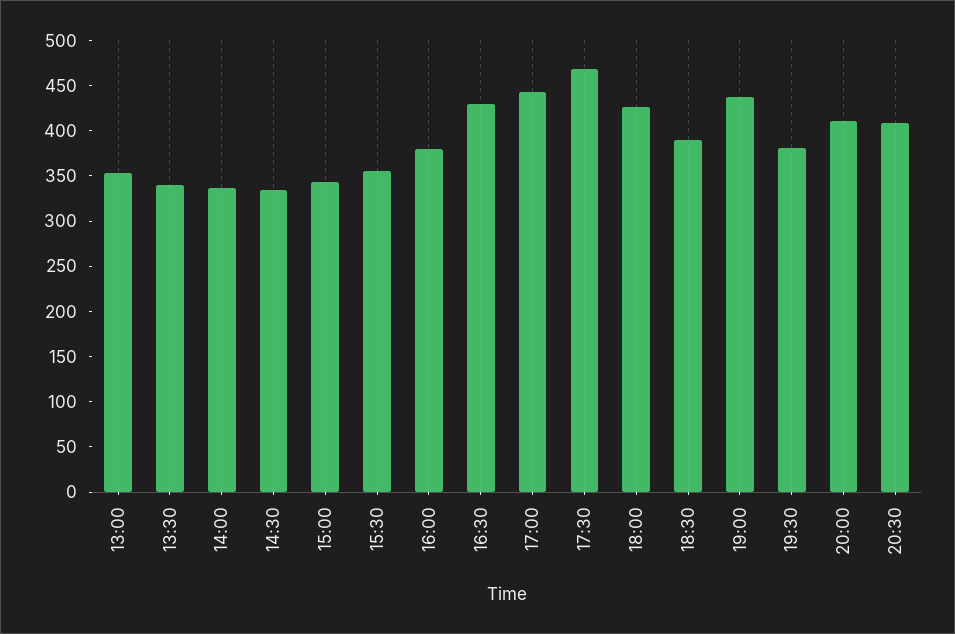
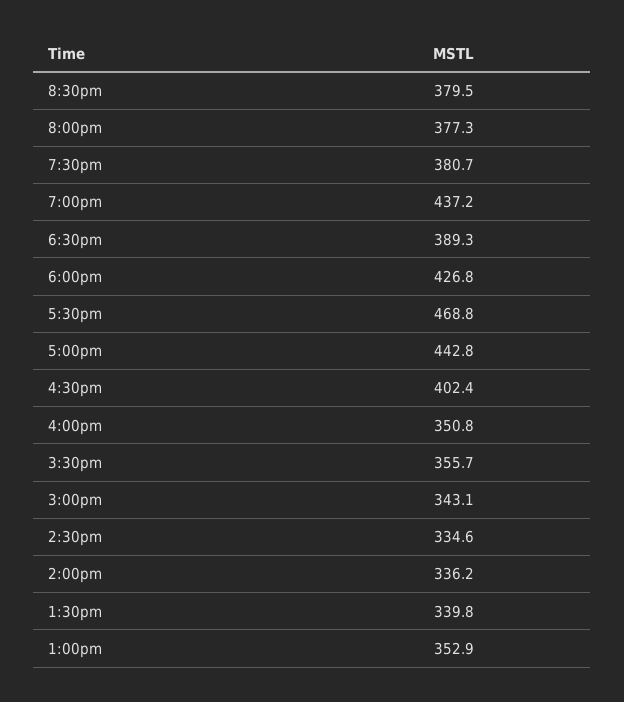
16:00: 380 -> 350.8
16:30: 430 -> 402.4
20:00: 410 -> 377.3
20:30: 410 -> 379.5

